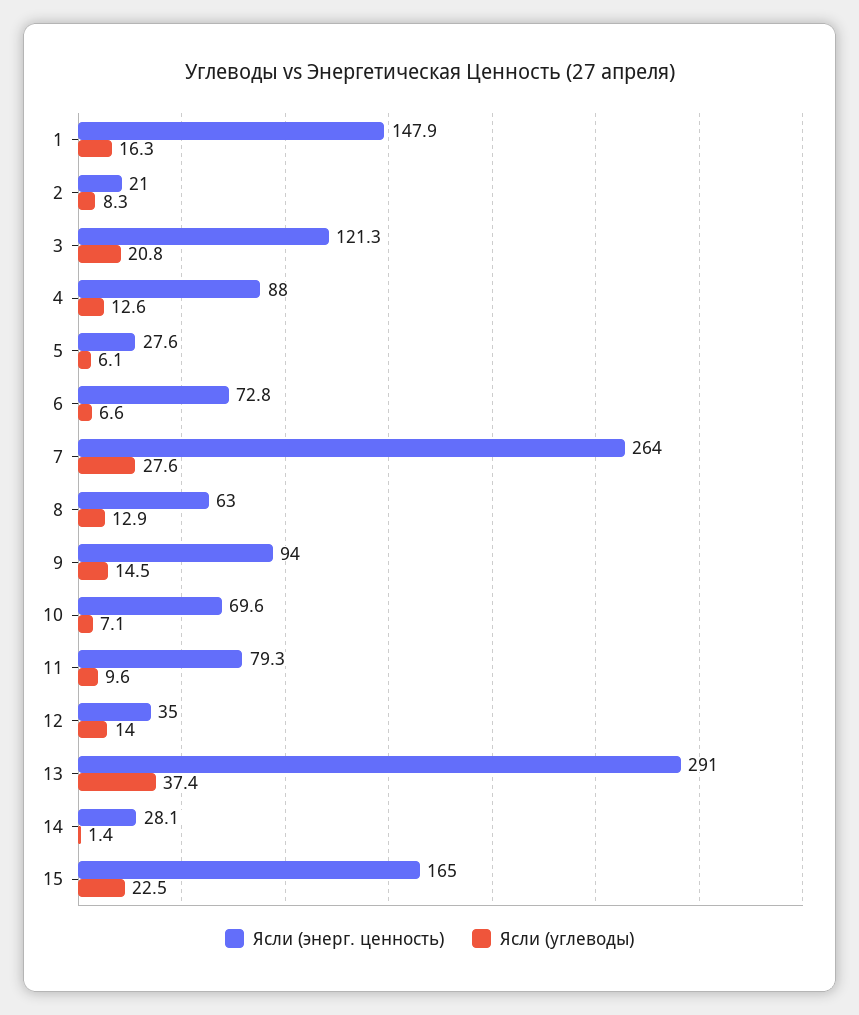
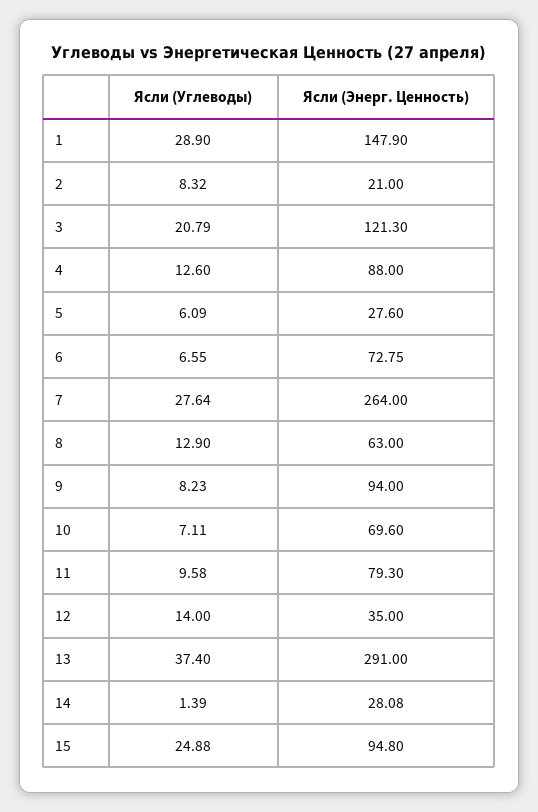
Ясли (углеводы), 1: 16.3 -> 28.9
Ясли (углеводы), 9: 14.5 -> 8.23
Ясли (энерг. ценность), 15: 165 -> 94.8
Ясли (углеводы), 15: 22.5 -> 24.88

